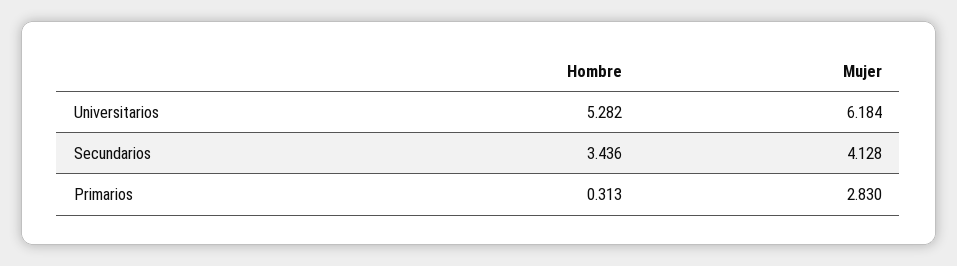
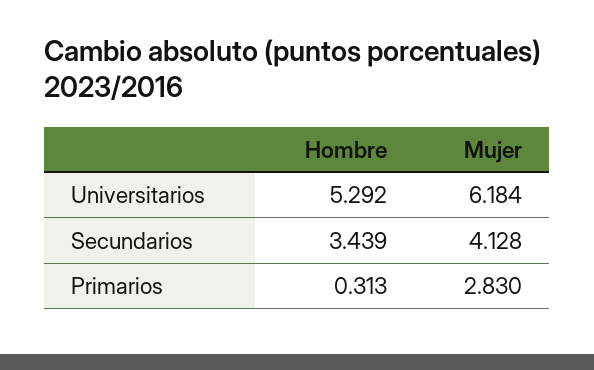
Hombre, Universitarios: 5.282 -> 5.292
Hombre, Secundarios: 3.436 -> 3.439

